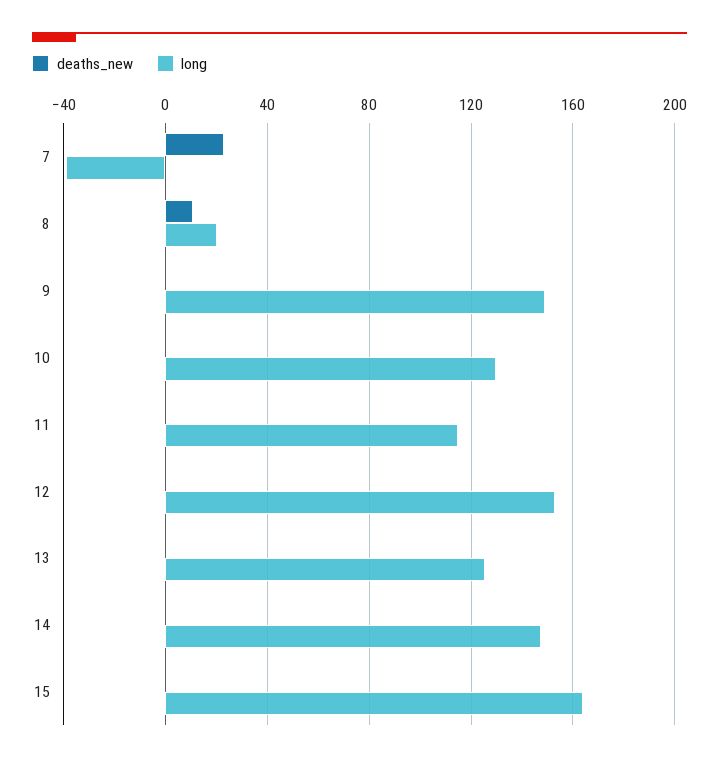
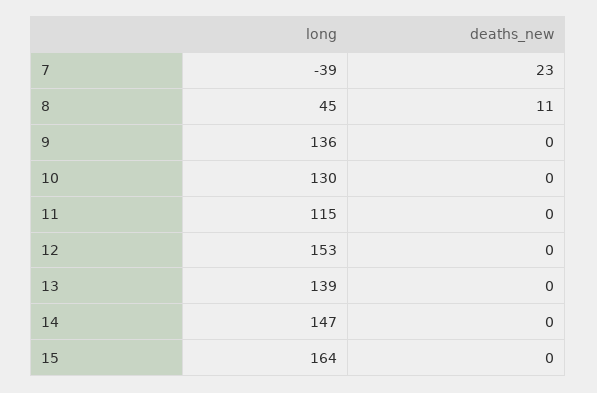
long, 8: 20 -> 45
long, 9: 150 -> 136
long, 13: 125 -> 139

